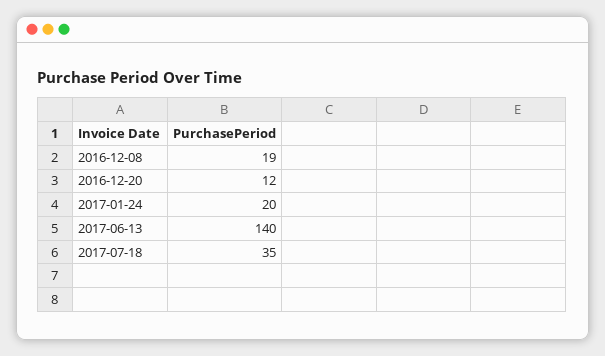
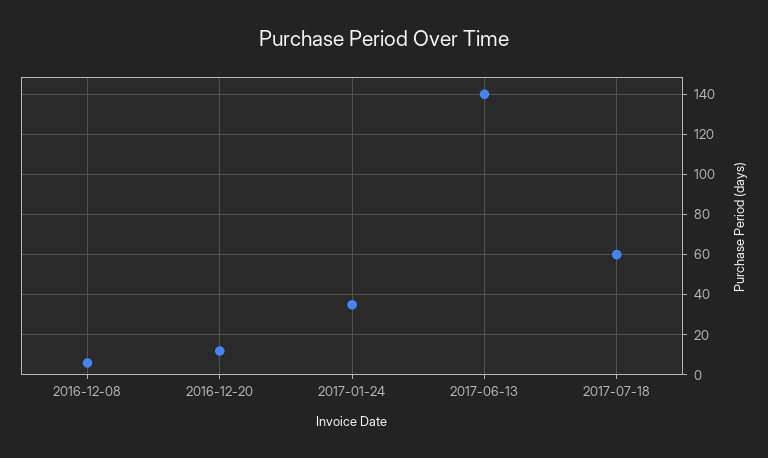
2016-12-08: 19 -> 5
2017-01-24: 20 -> 35
2017-07-18: 35 -> 60

